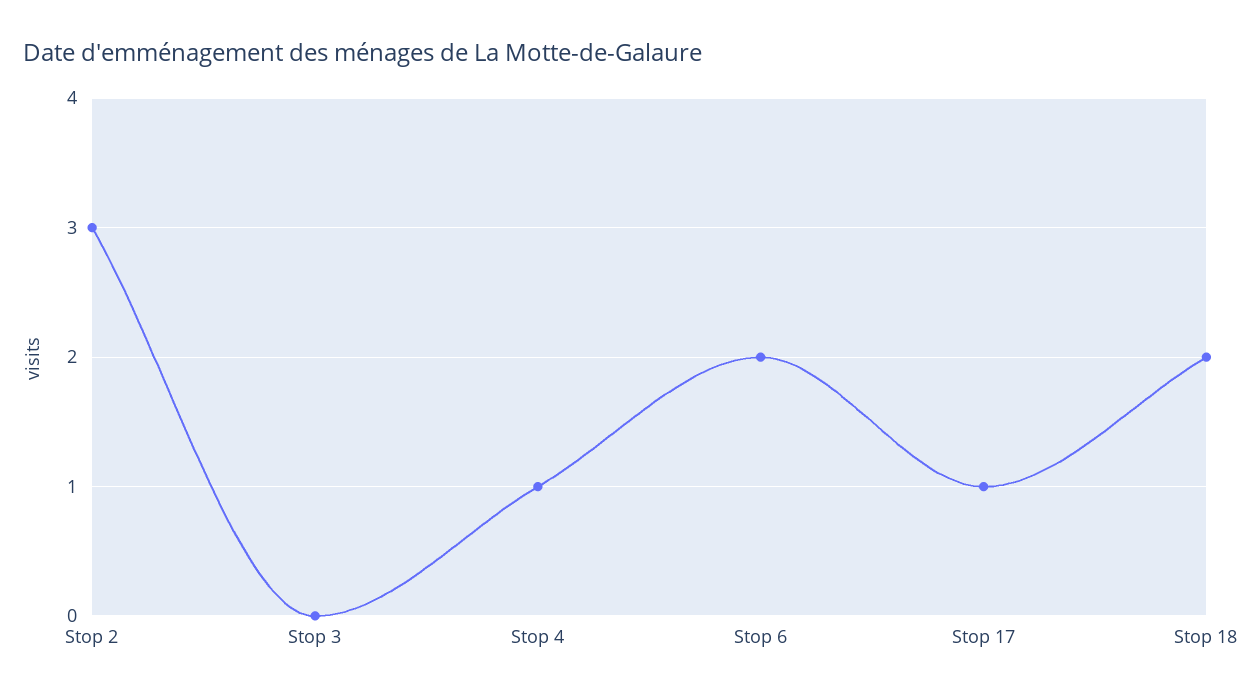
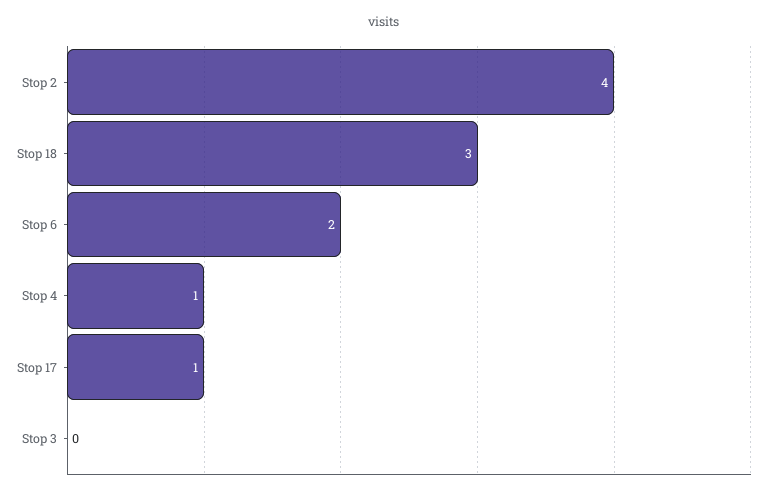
Stop 2: 3 -> 4
Stop 18: 2 -> 3

